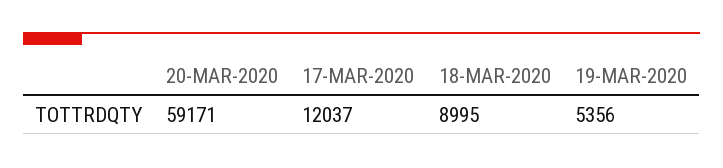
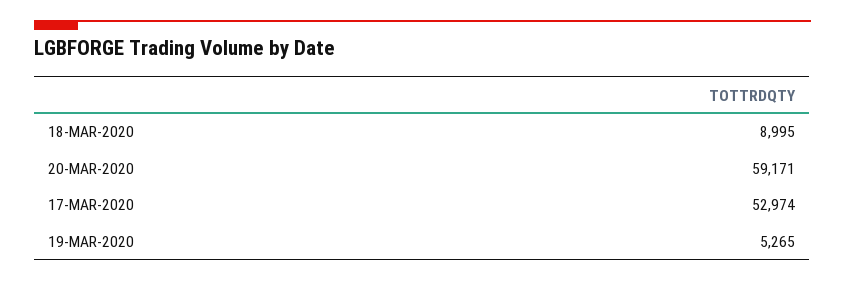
17-MAR-2020: 12037 -> 52974
19-MAR-2020: 5356 -> 5265

